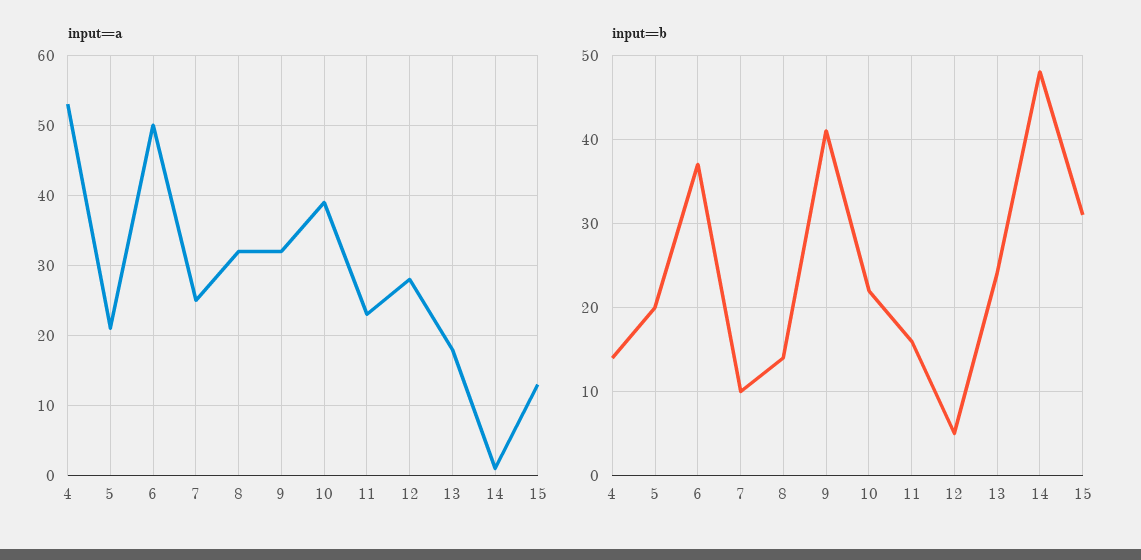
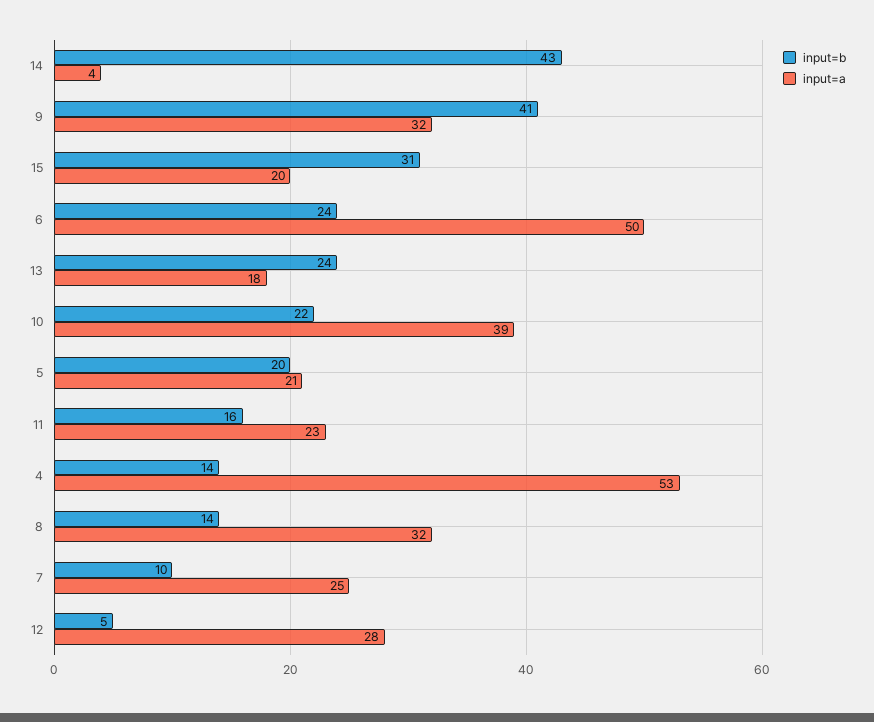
input=a, 14: 1 -> 4
input=a, 15: 13 -> 20
input=b, 6: 37 -> 24
input=b, 14: 48 -> 43

